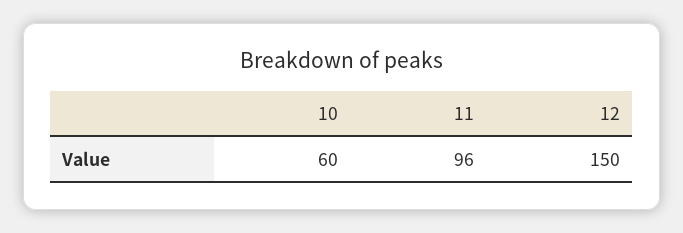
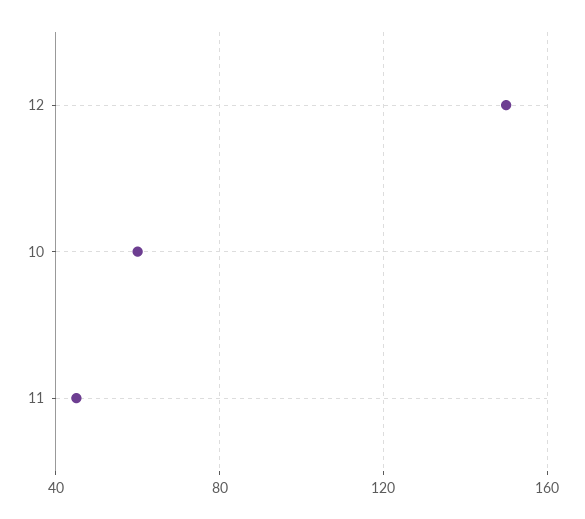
11: 96 -> 45

